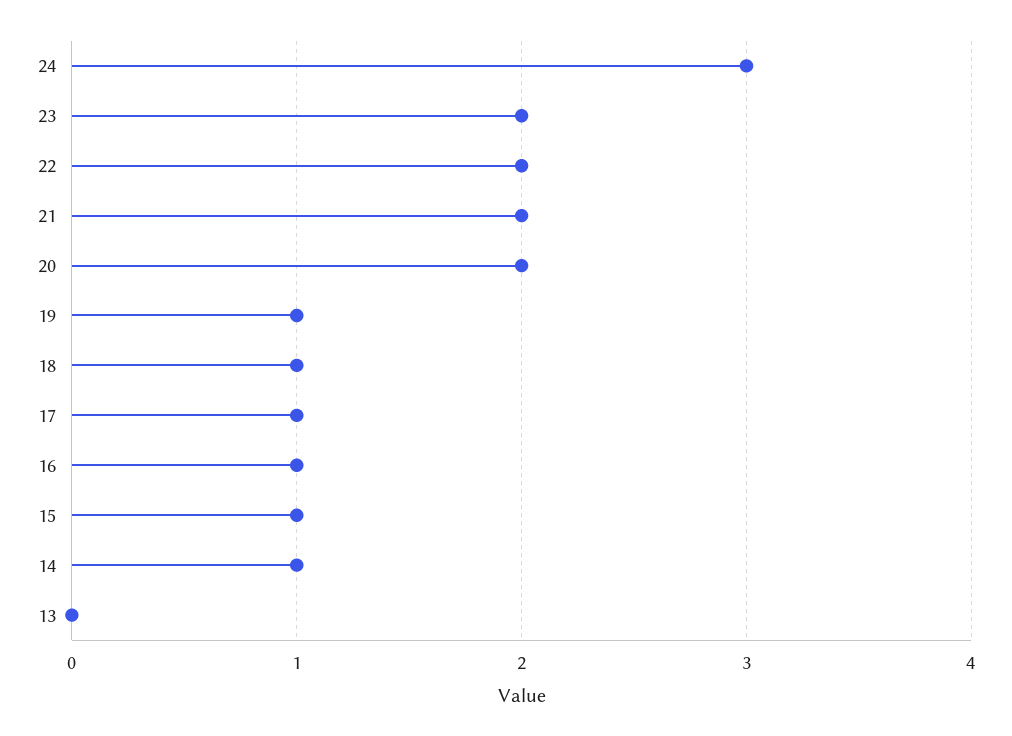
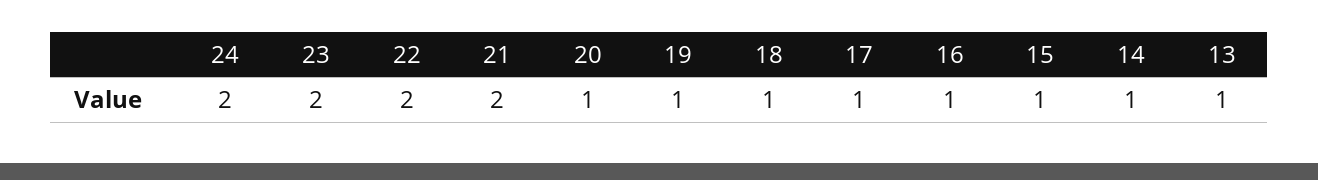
24: 3 -> 2
20: 2 -> 1
13: 0 -> 1

